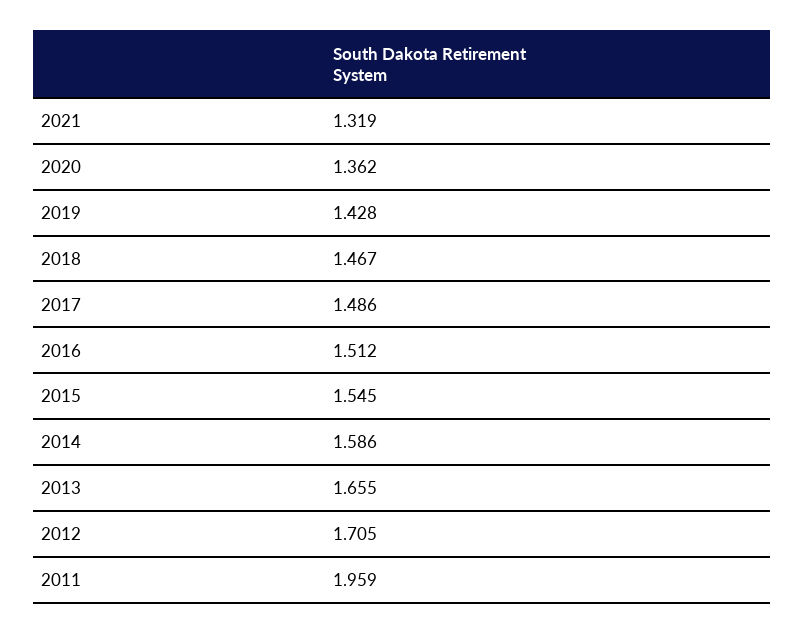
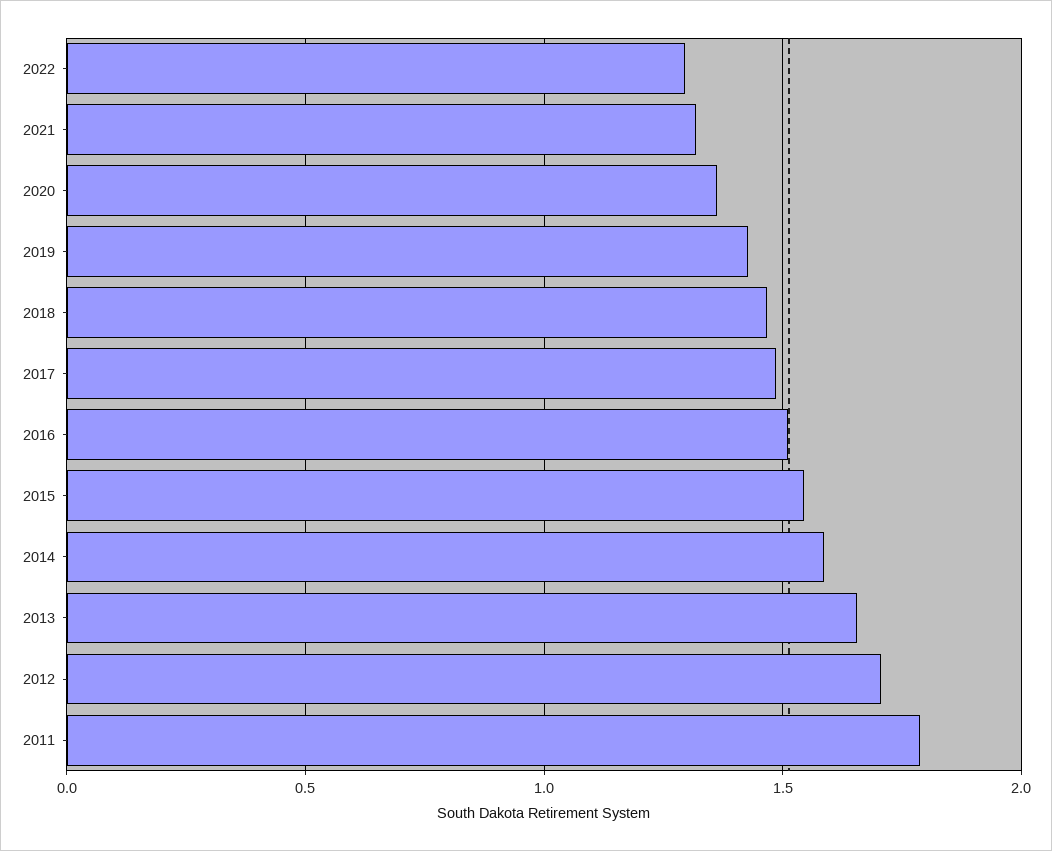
2011: 1.959 -> 1.8
2022: none -> 1.3

